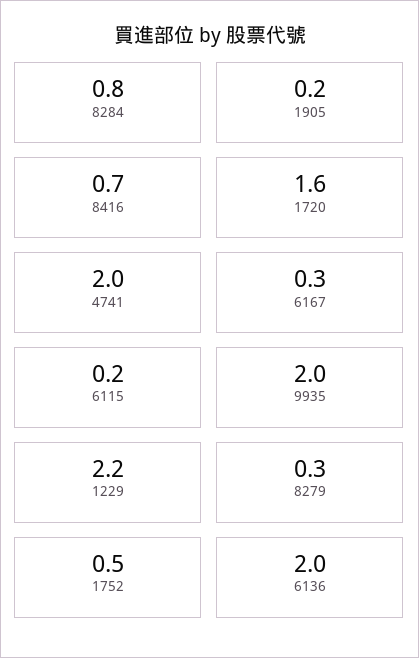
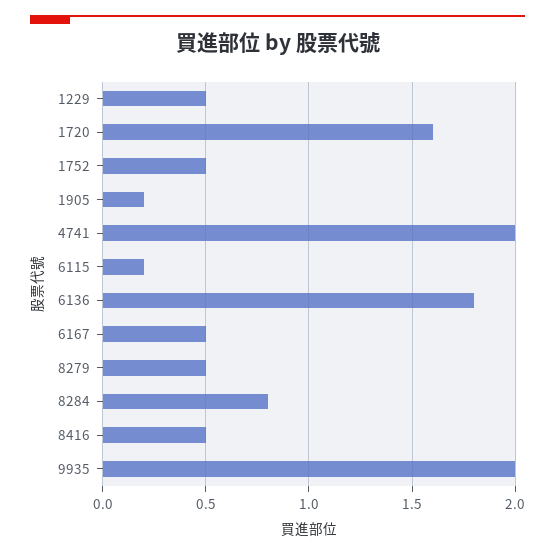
8416: 0.7 -> 0.5
6167: 0.3 -> 0.5
1229: 2.2 -> 0.5
8279: 0.3 -> 0.5
6136: 2 -> 1.8

